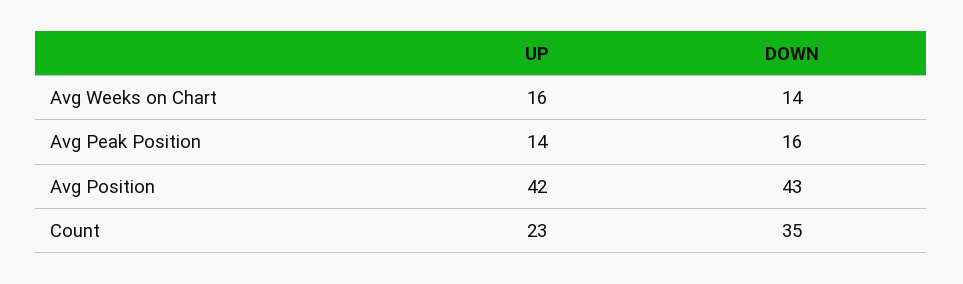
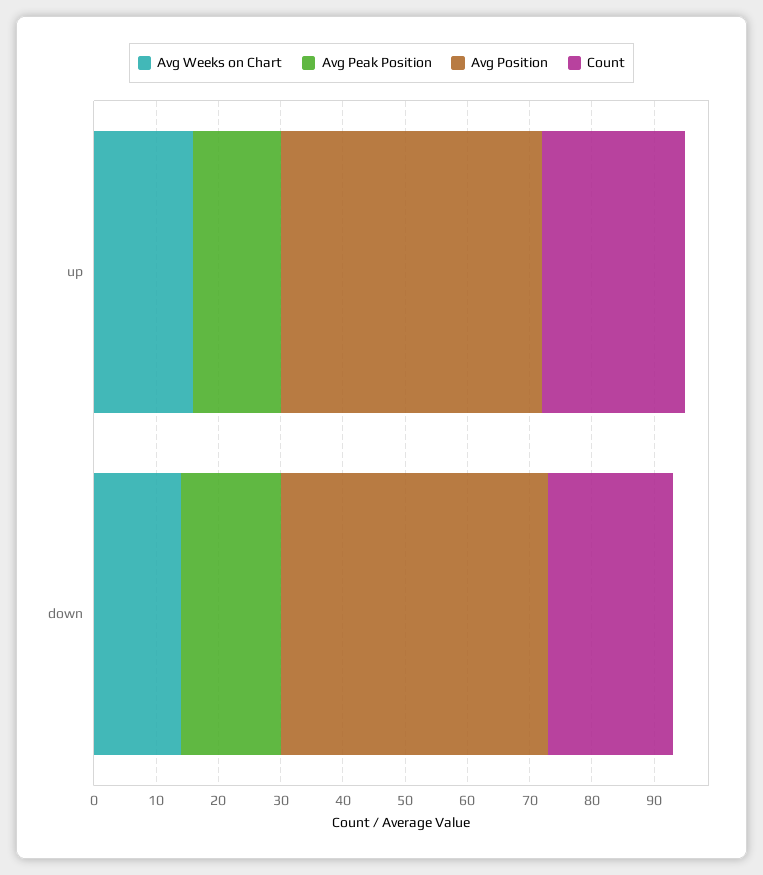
Count, DOWN: 35 -> 20

